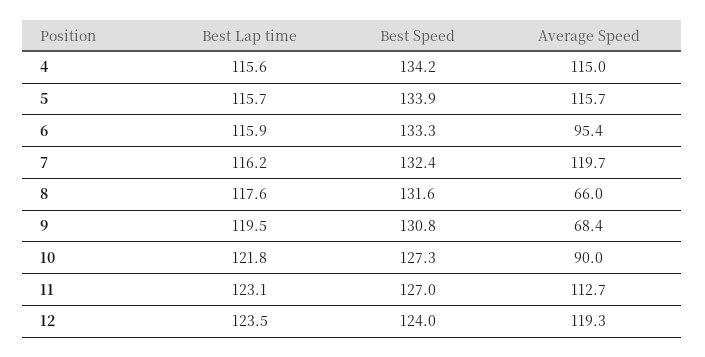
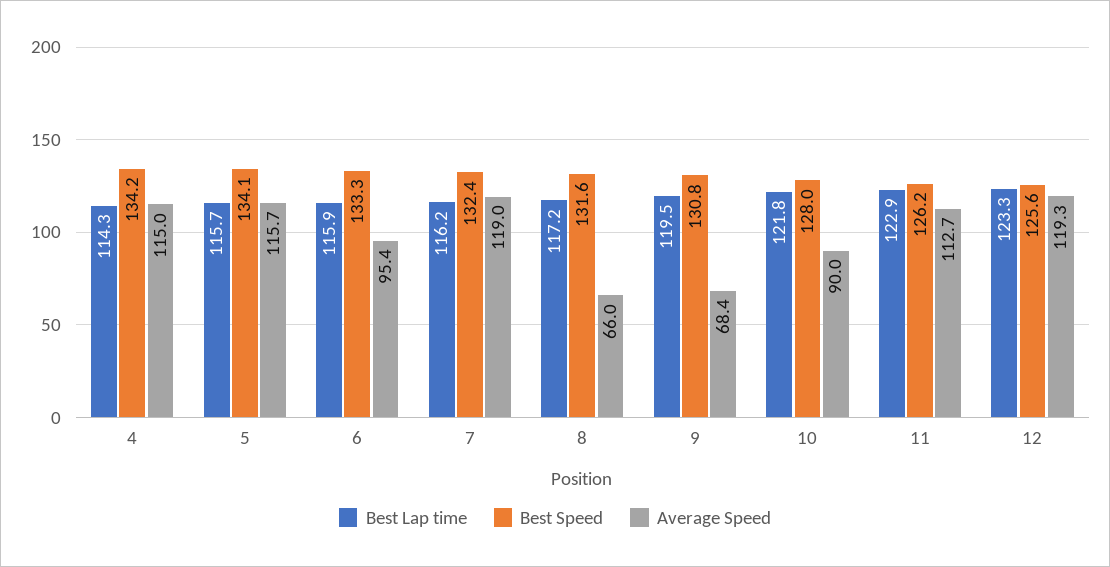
Best Lap time, 4: 115.6 -> 114.3
Best Speed, 5: 133.9 -> 134.1
Average Speed, 7: 119.7 -> 119
Best Lap time, 8: 117.6 -> 117.2
Best Speed, 10: 127.3 -> 128
Best Lap time, 11: 123.1 -> 122.9
Best Speed, 11: 127 -> 126.2
Best Lap time, 12: 123.5 -> 123.3
Best Speed, 12: 124 -> 125.6

